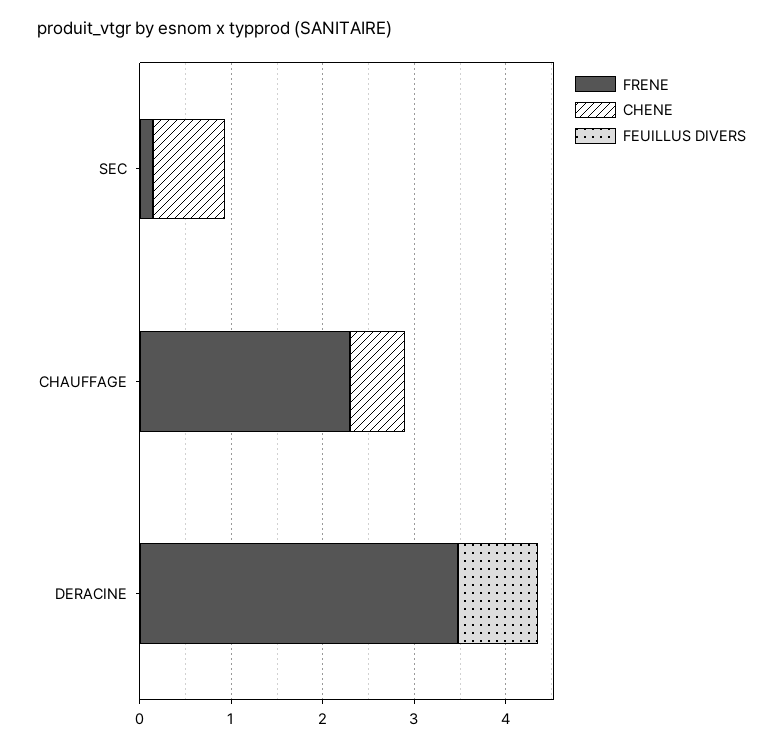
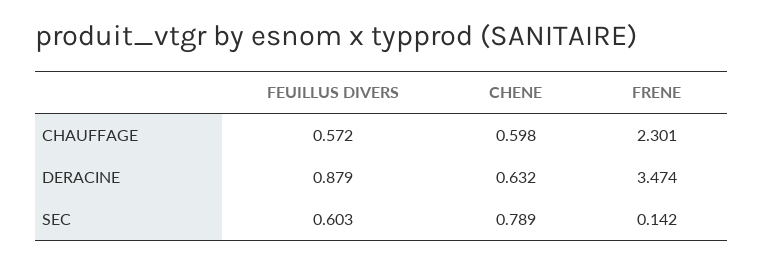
FEUILLUS DIVERS, SEC: 0 -> 0.603
FEUILLUS DIVERS, CHAUFFAGE: 0 -> 0.572
CHENE, DERACINE: 0 -> 0.632

